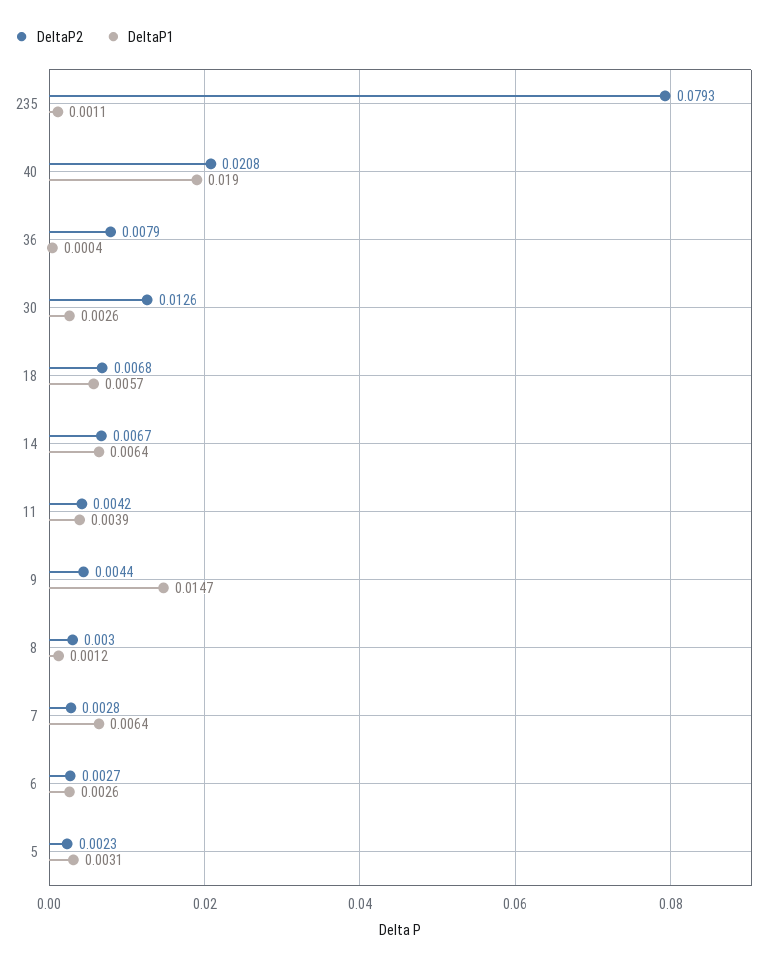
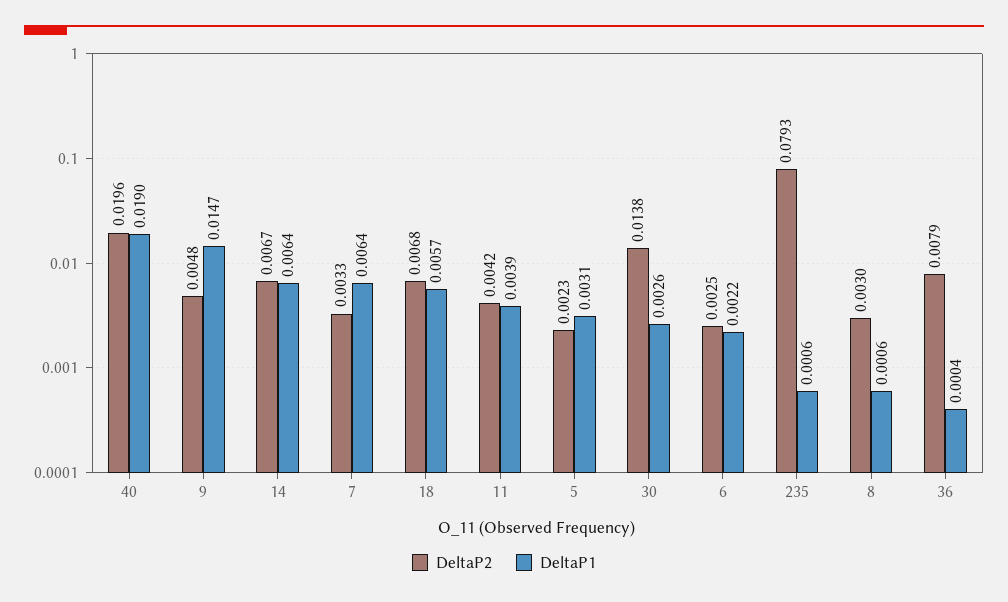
DeltaP1, 235: 0.0011 -> 0.0006
DeltaP2, 40: 0.0208 -> 0.0196
DeltaP2, 30: 0.0126 -> 0.0138
DeltaP2, 9: 0.0044 -> 0.0048
DeltaP1, 8: 0.0012 -> 0.0006
DeltaP2, 7: 0.0028 -> 0.0033
DeltaP2, 6: 0.0027 -> 0.0025
DeltaP1, 6: 0.0026 -> 0.0022

